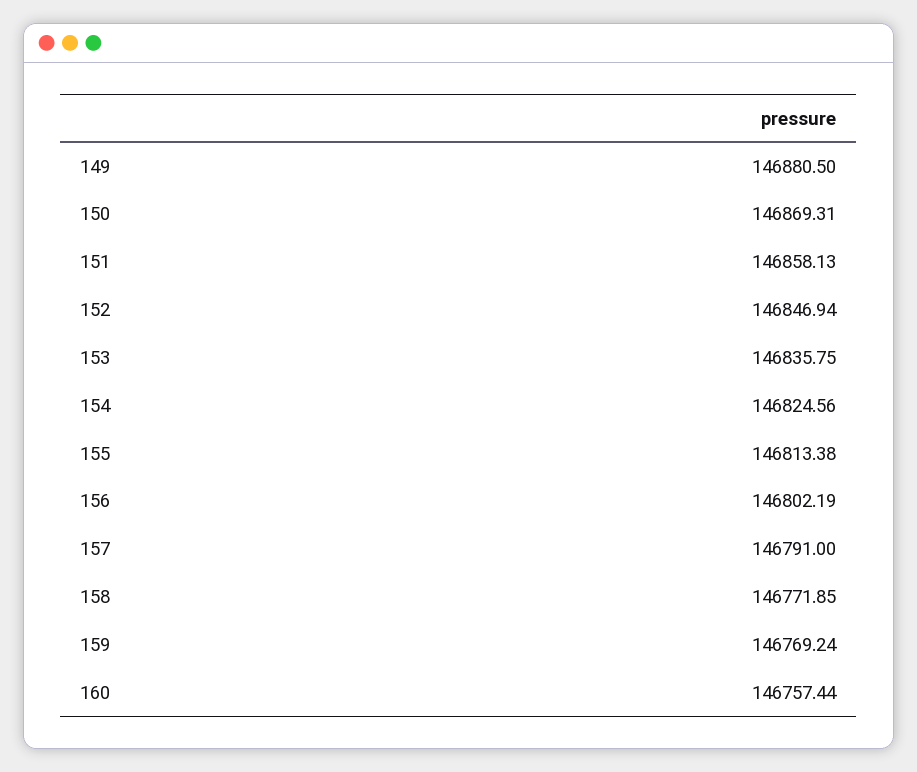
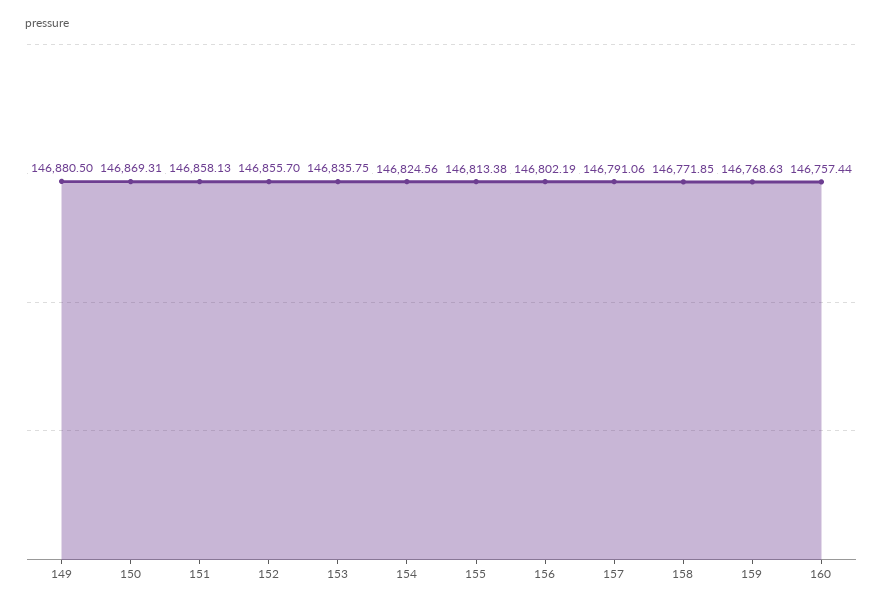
152: 146846.94 -> 146855.7
157: 146791 -> 146791.06
159: 146769.24 -> 146768.63

